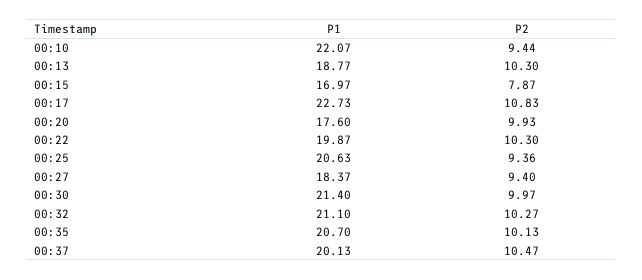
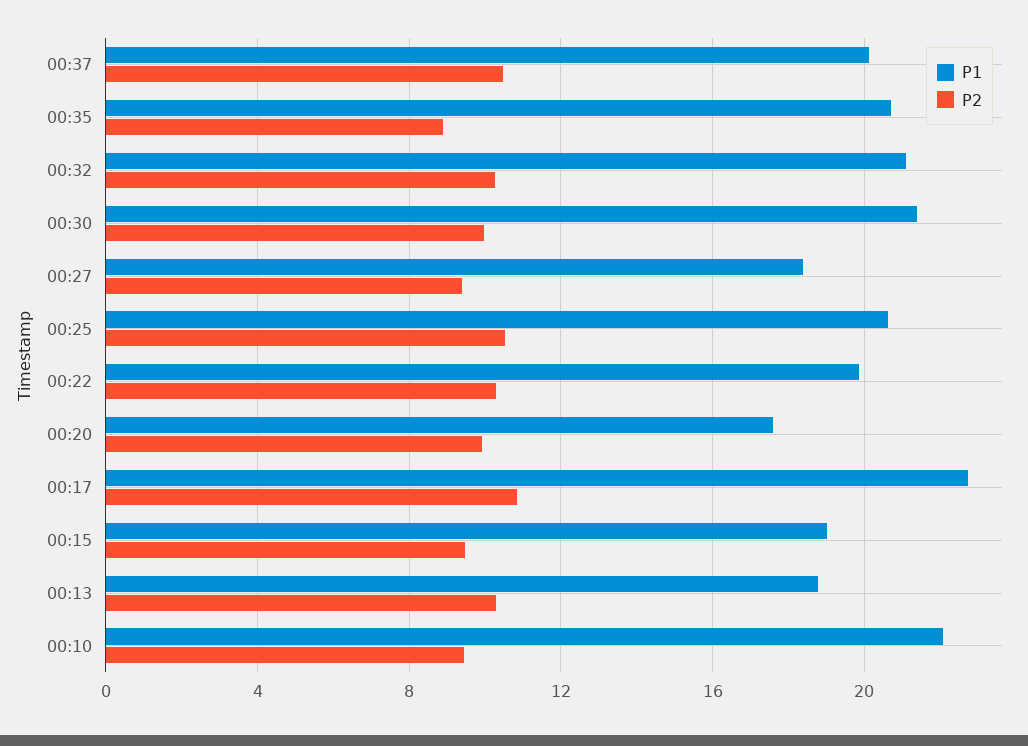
P1, 00:15: 16.97 -> 19
P2, 00:15: 7.87 -> 9.5
P2, 00:25: 9.36 -> 10.5
P2, 00:35: 10.13 -> 9

